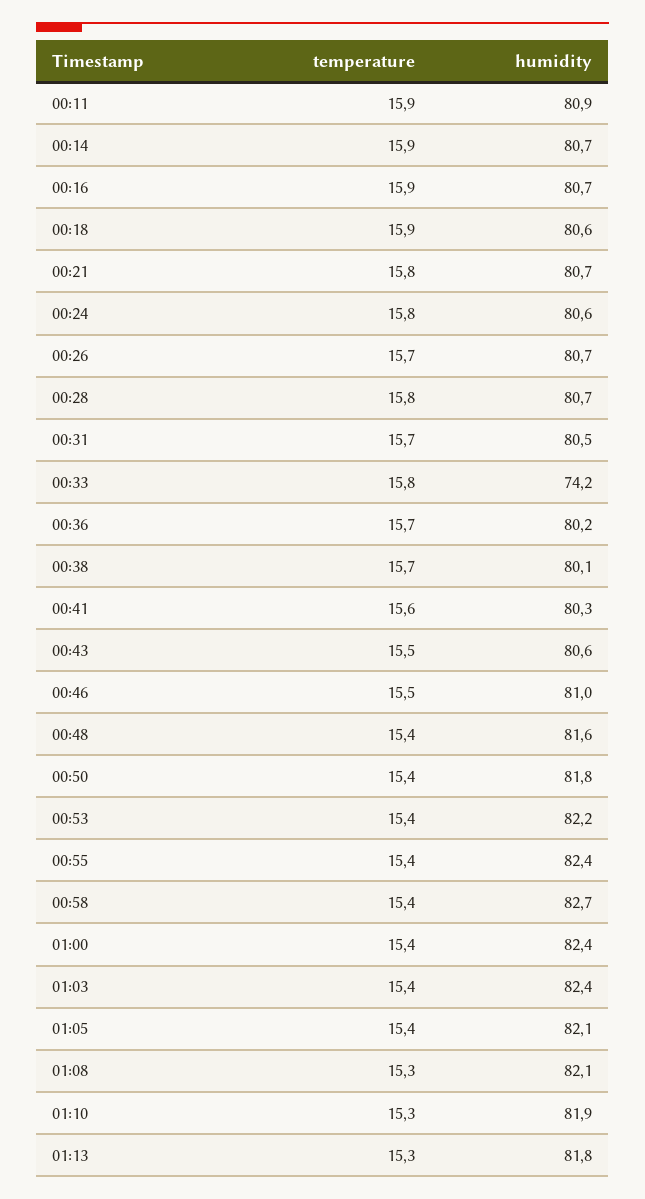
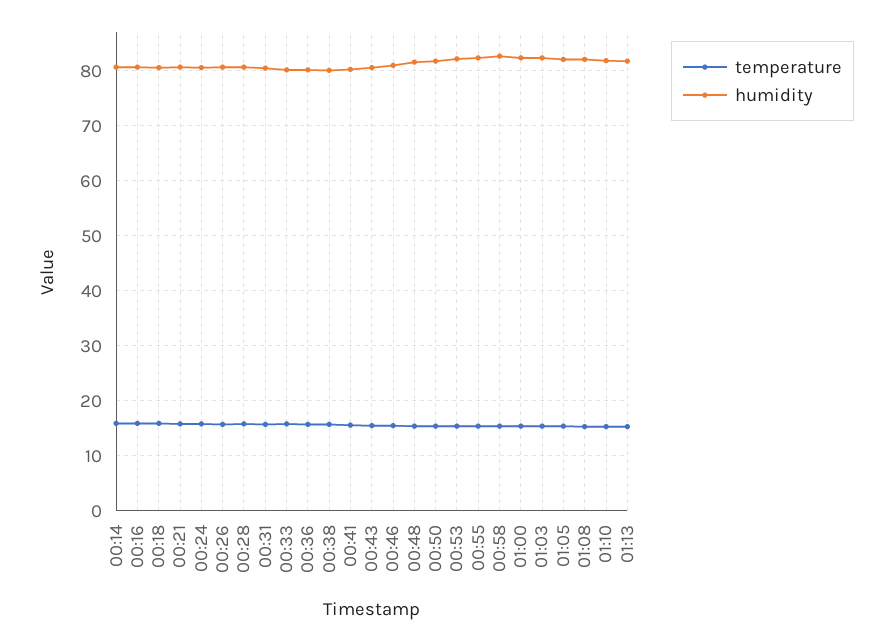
temperature, 00:11: 15.9 -> none
humidity, 00:11: 80.9 -> none
humidity, 00:33: 74.2 -> 80

